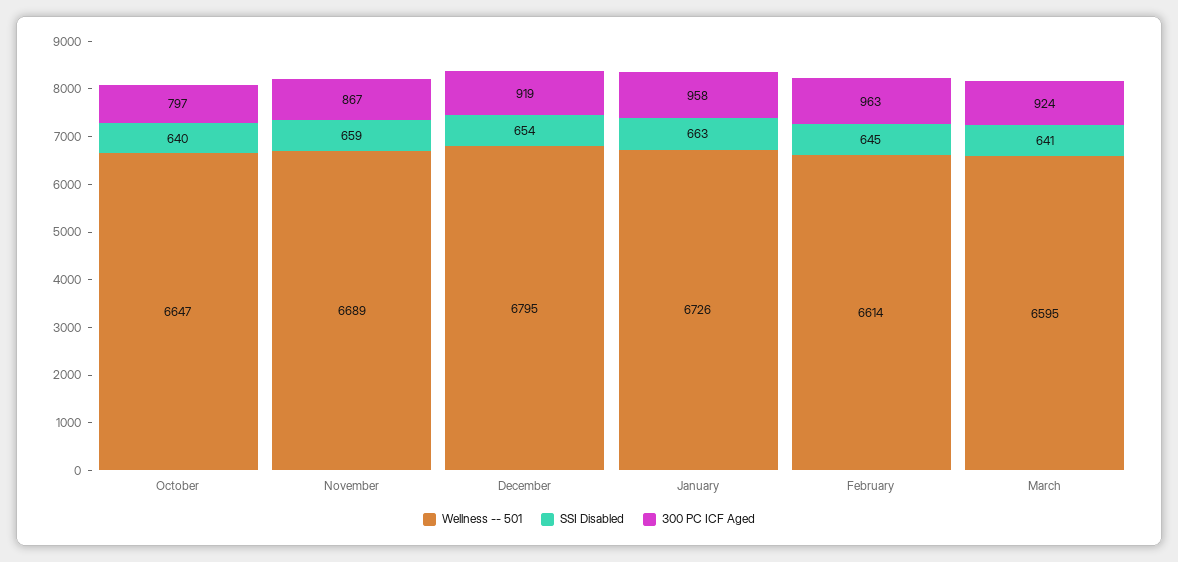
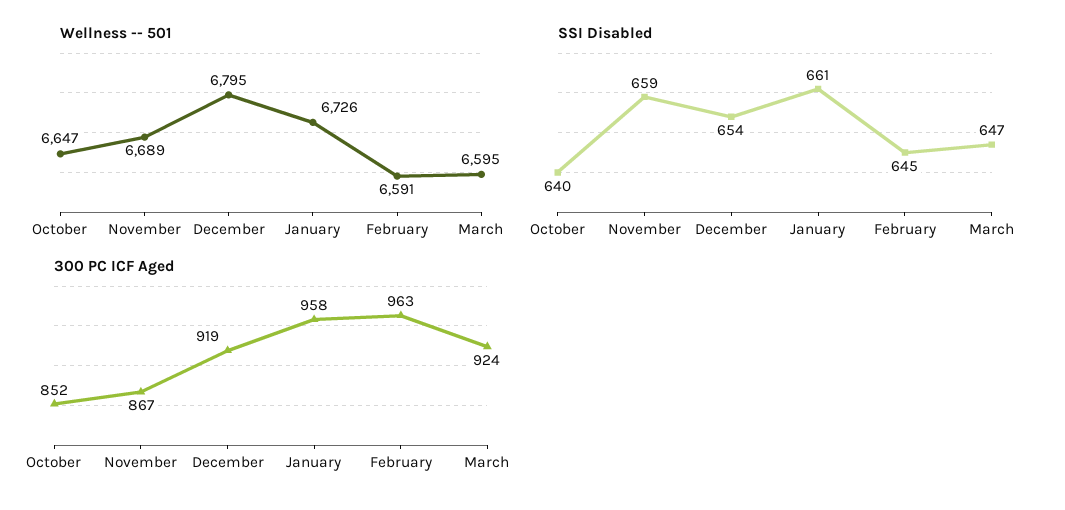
300 PC ICF Aged, October: 797 -> 852
SSI Disabled, January: 663 -> 661
Wellness -- 501, February: 6614 -> 6591
SSI Disabled, March: 641 -> 647

